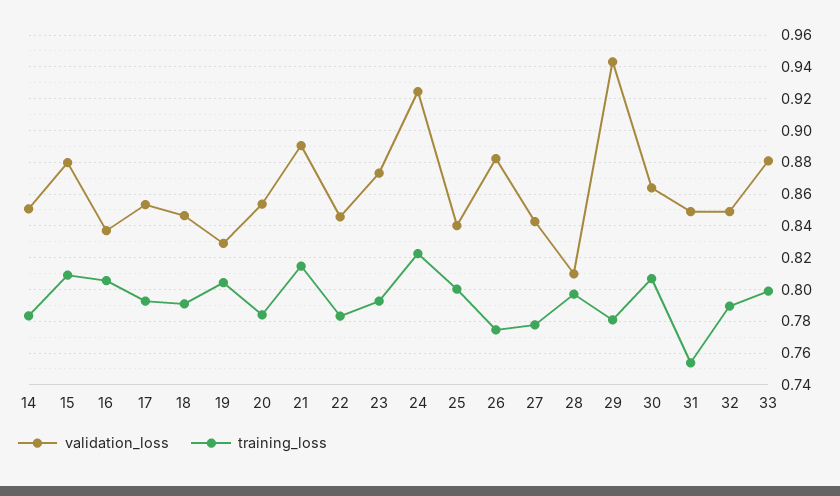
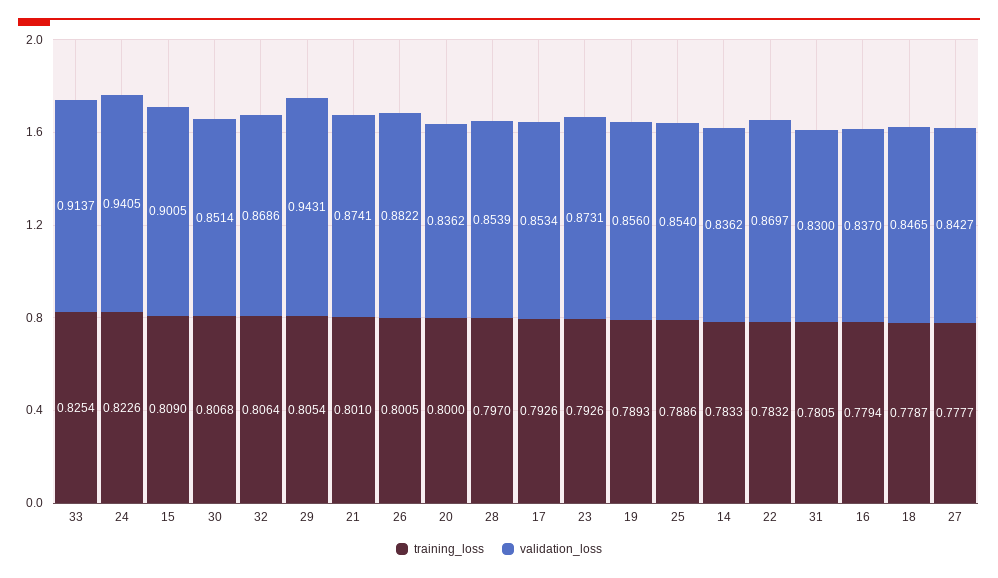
validation_loss, 14: 0.85 -> 0.8362
validation_loss, 15: 0.88 -> 0.9005
training_loss, 16: 0.805 -> 0.7794
training_loss, 18: 0.79 -> 0.7787
validation_loss, 19: 0.83 -> 0.856
training_loss, 19: 0.805 -> 0.7893
validation_loss, 20: 0.855 -> 0.8362
training_loss, 20: 0.785 -> 0.8
validation_loss, 21: 0.89 -> 0.8741
training_loss, 21: 0.815 -> 0.801
validation_loss, 22: 0.845 -> 0.8697
validation_loss, 24: 0.925 -> 0.9405
validation_loss, 25: 0.84 -> 0.854
training_loss, 25: 0.8 -> 0.7886
training_loss, 26: 0.775 -> 0.8005
validation_loss, 28: 0.81 -> 0.8539
training_loss, 29: 0.78 -> 0.8054
validation_loss, 30: 0.865 -> 0.8514
validation_loss, 31: 0.85 -> 0.83
training_loss, 31: 0.755 -> 0.7805
validation_loss, 32: 0.85 -> 0.8686
training_loss, 32: 0.79 -> 0.8064
validation_loss, 33: 0.88 -> 0.9137
training_loss, 33: 0.8 -> 0.8254

